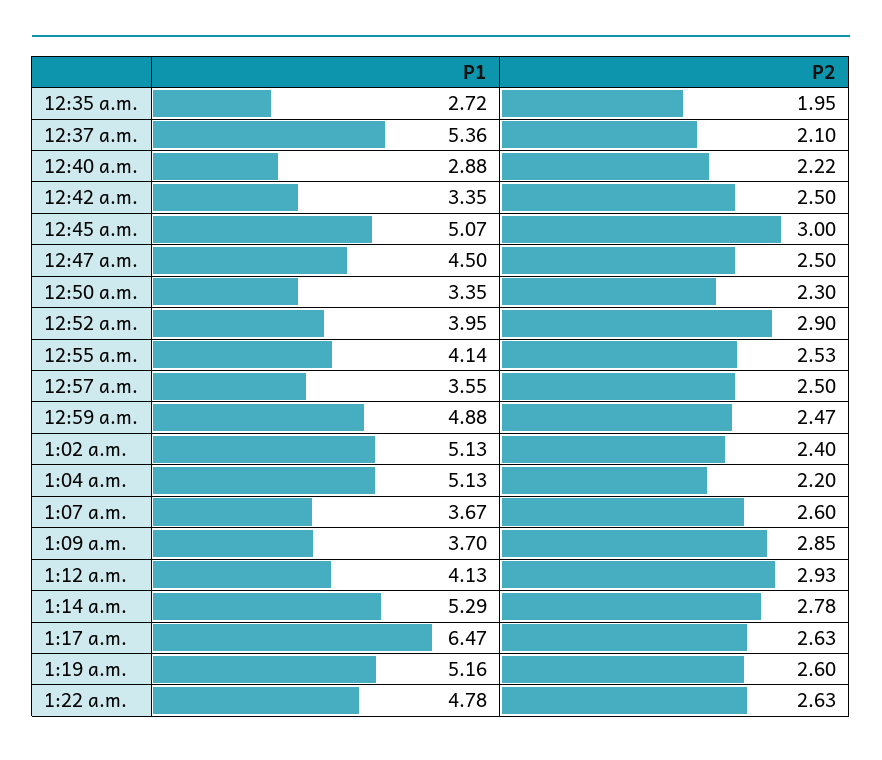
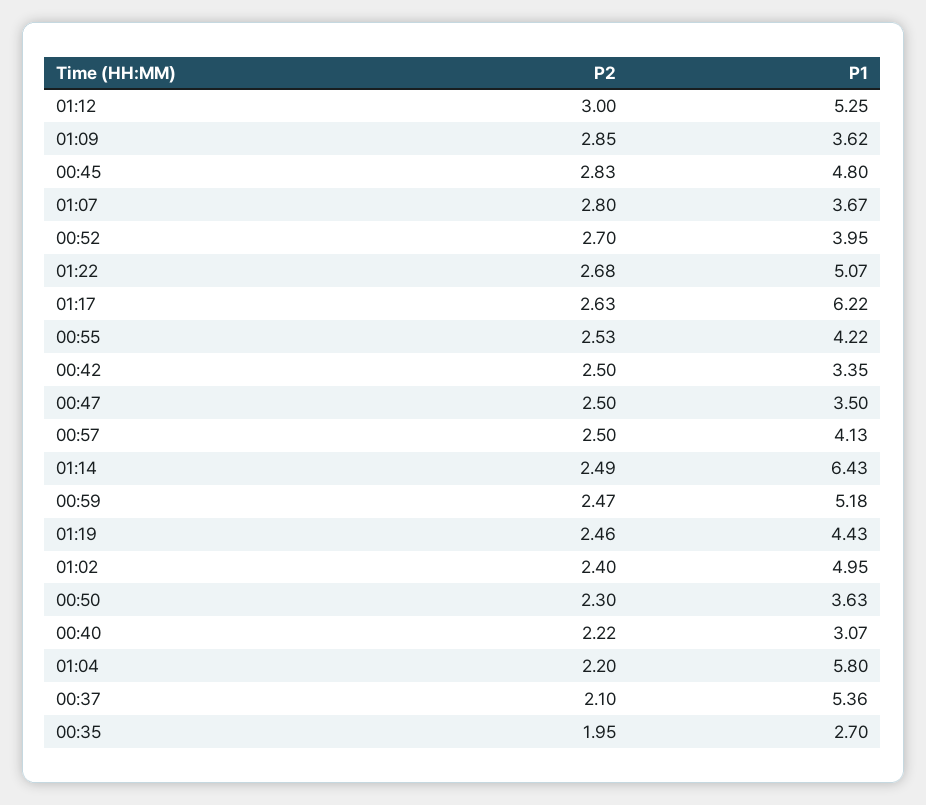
P1, 12:35 a.m.: 2.72 -> 2.7
P1, 12:40 a.m.: 2.88 -> 3.07
P1, 12:45 a.m.: 5.07 -> 4.8
P2, 12:45 a.m.: 3 -> 2.83
P1, 12:47 a.m.: 4.5 -> 3.5
P1, 12:50 a.m.: 3.35 -> 3.63
P2, 12:52 a.m.: 2.9 -> 2.7
P1, 12:55 a.m.: 4.14 -> 4.22
P1, 12:57 a.m.: 3.55 -> 4.13
P1, 12:59 a.m.: 4.88 -> 5.18
P1, 1:02 a.m.: 5.13 -> 4.95
P1, 1:04 a.m.: 5.13 -> 5.8
P2, 1:07 a.m.: 2.6 -> 2.8
P1, 1:09 a.m.: 3.7 -> 3.62
P1, 1:12 a.m.: 4.13 -> 5.25
P2, 1:12 a.m.: 2.93 -> 3
P1, 1:14 a.m.: 5.29 -> 6.43
P2, 1:14 a.m.: 2.78 -> 2.49
P1, 1:17 a.m.: 6.47 -> 6.22
P1, 1:19 a.m.: 5.16 -> 4.43
P2, 1:19 a.m.: 2.6 -> 2.46
P1, 1:22 a.m.: 4.78 -> 5.07
P2, 1:22 a.m.: 2.63 -> 2.68

